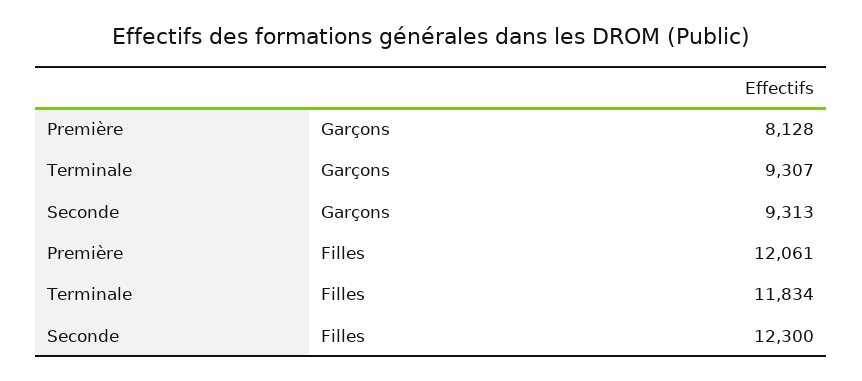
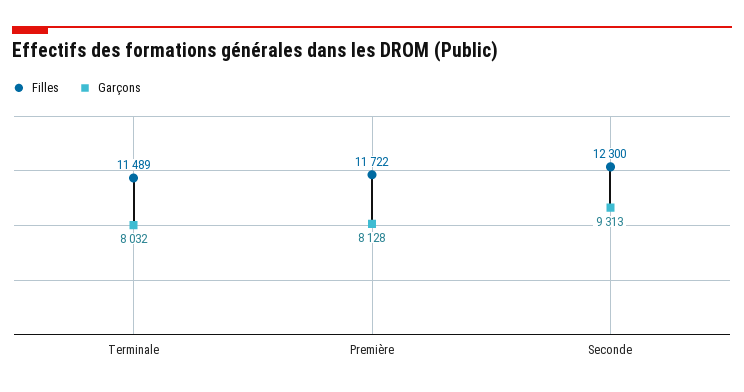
Garçons, Terminale: 9307 -> 8032
Filles, Première: 12061 -> 11722
Filles, Terminale: 11834 -> 11489

